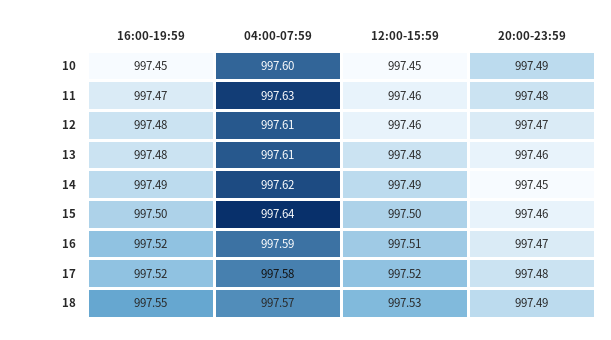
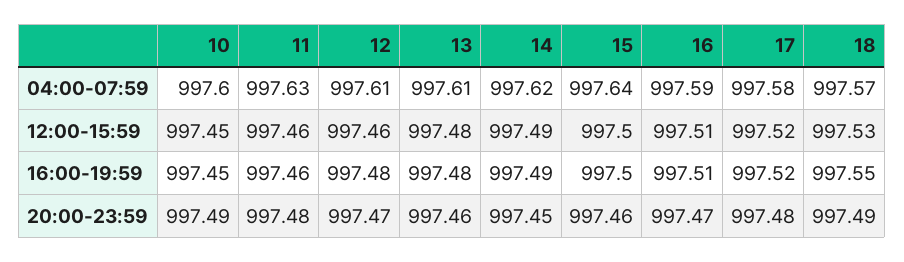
16:00-19:59, 11: 997.47 -> 997.46
16:00-19:59, 16: 997.52 -> 997.51

